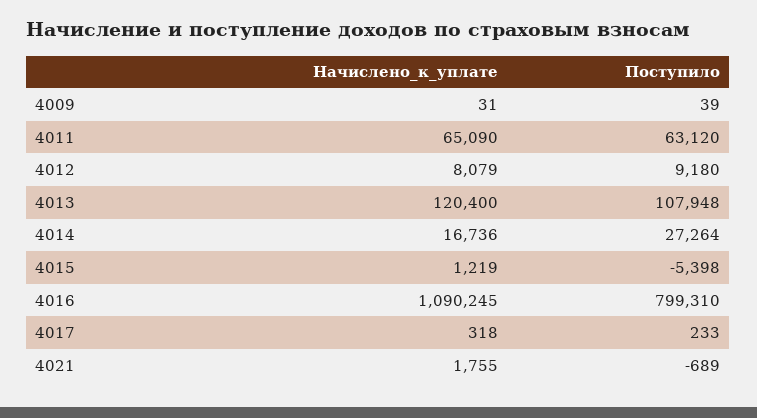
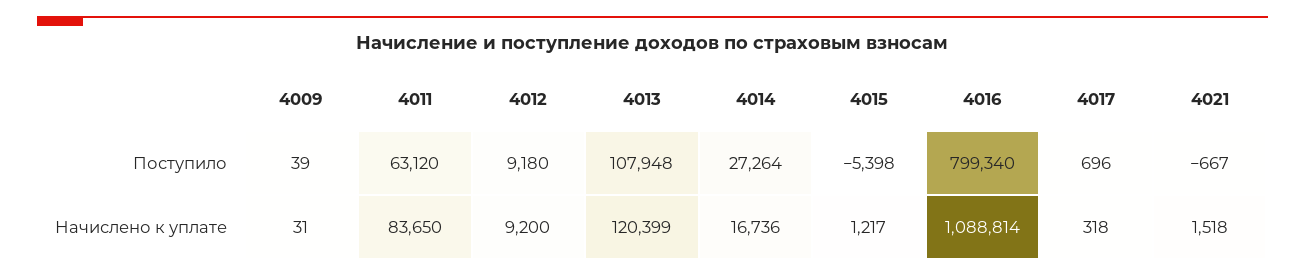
Начислено_к_уплате, 4011: 65090 -> 83650
Начислено_к_уплате, 4012: 8079 -> 9200
Начислено_к_уплате, 4013: 120400 -> 120399
Начислено_к_уплате, 4015: 1219 -> 1217
Начислено_к_уплате, 4016: 1090245 -> 1088814
Поступило, 4016: 799310 -> 799340
Поступило, 4017: 233 -> 696
Начислено_к_уплате, 4021: 1755 -> 1518
Поступило, 4021: -689 -> -667

